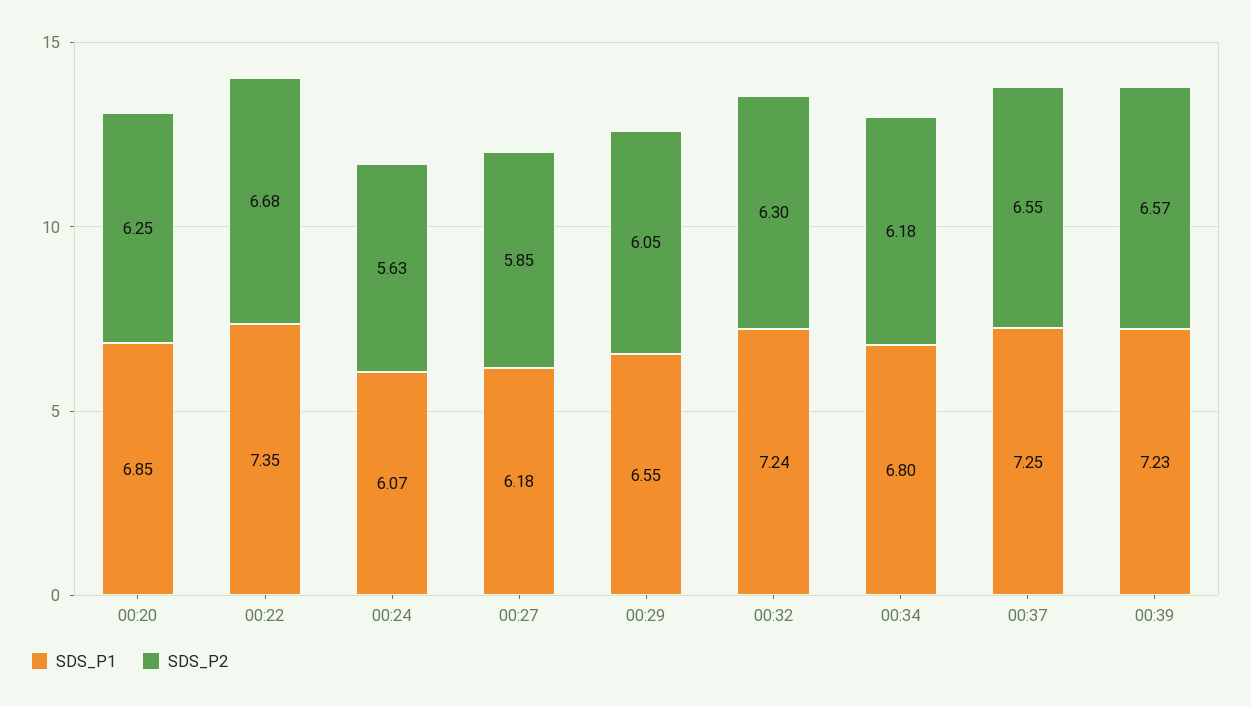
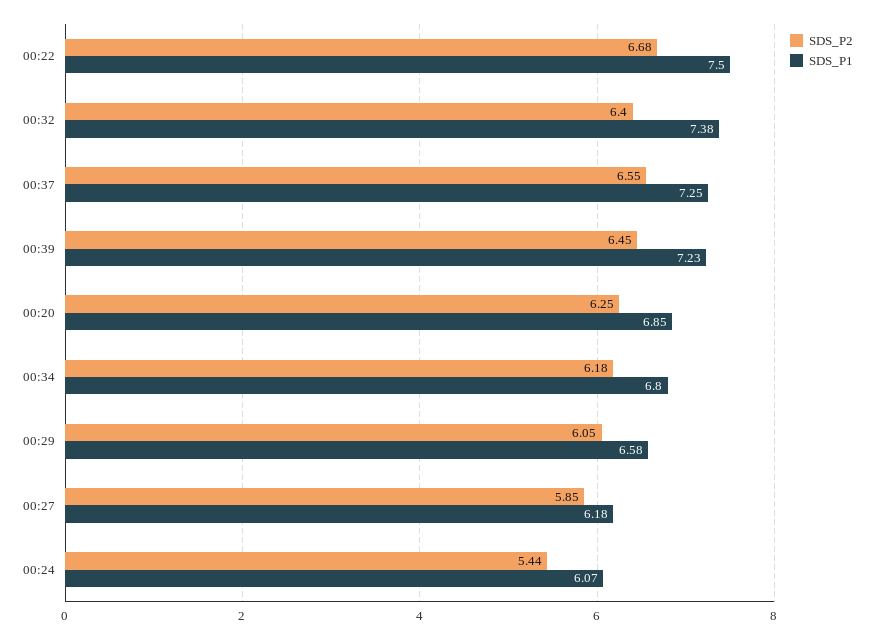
SDS_P1, 00:22: 7.35 -> 7.5
SDS_P2, 00:24: 5.63 -> 5.44
SDS_P1, 00:29: 6.55 -> 6.58
SDS_P1, 00:32: 7.24 -> 7.38
SDS_P2, 00:32: 6.3 -> 6.4
SDS_P2, 00:39: 6.57 -> 6.45

